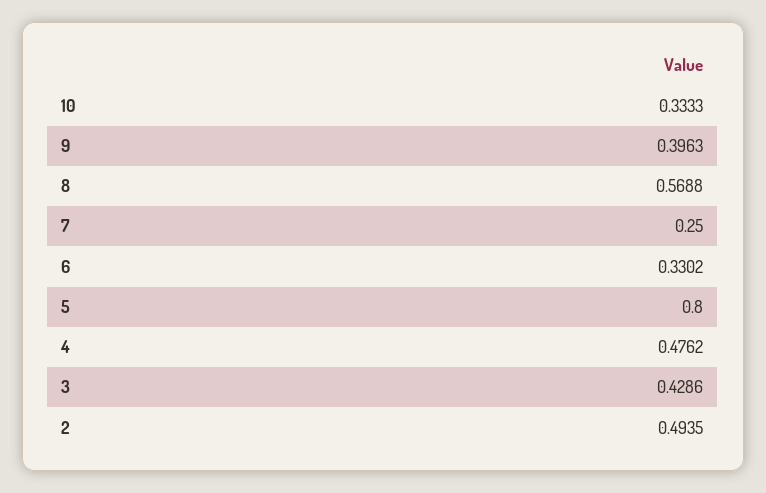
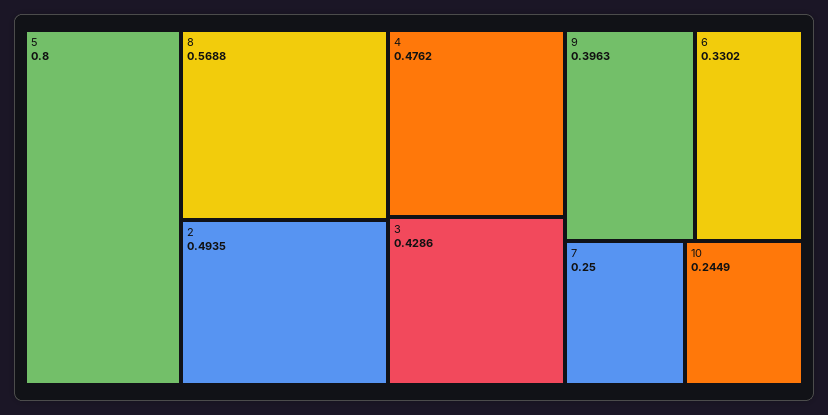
10: 0.3333 -> 0.2449

